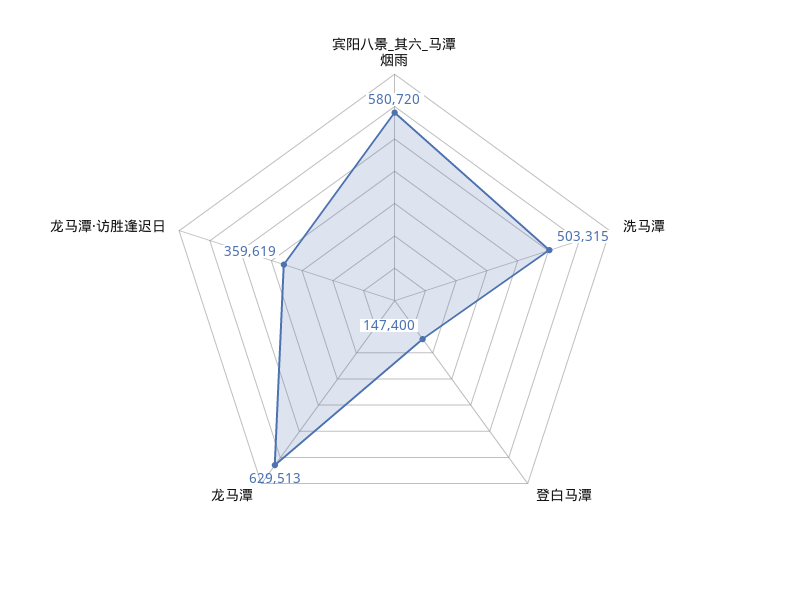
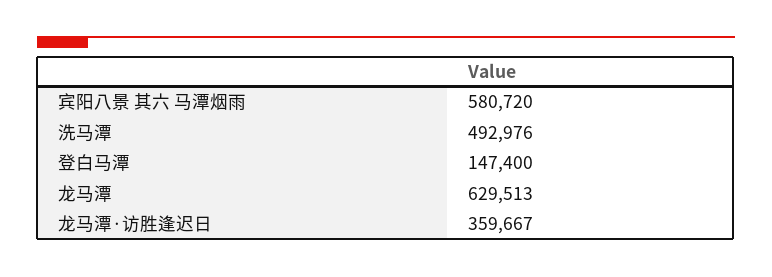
洗马潭: 503315 -> 492976
龙马潭·访胜逢迟日: 359619 -> 359667

